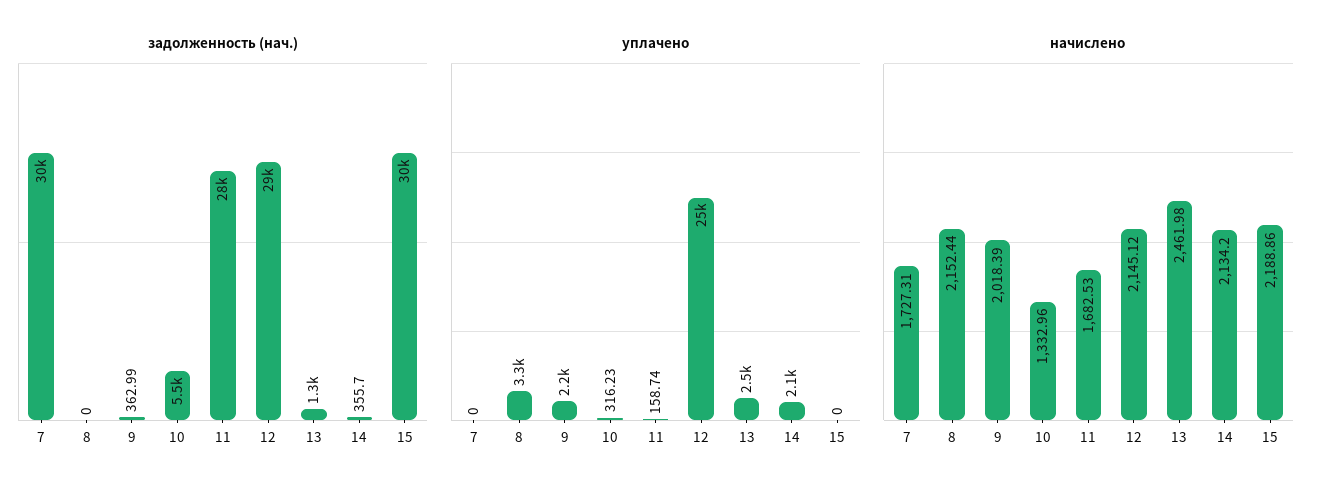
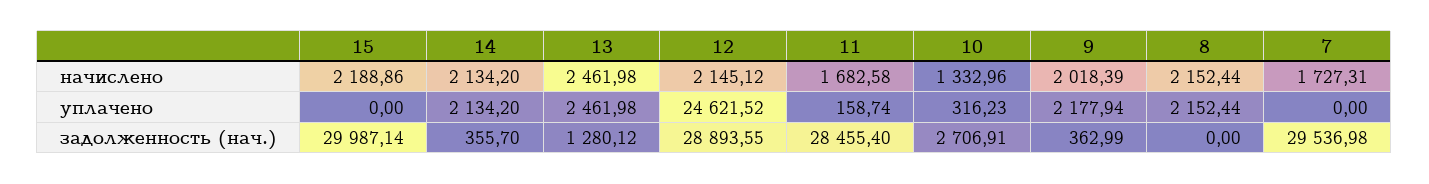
задолженность (нач.), 10: 5500 -> 2706.91
уплачено, 8: 3300 -> 2152.44
начислено, 11: 1682.53 -> 1682.58

